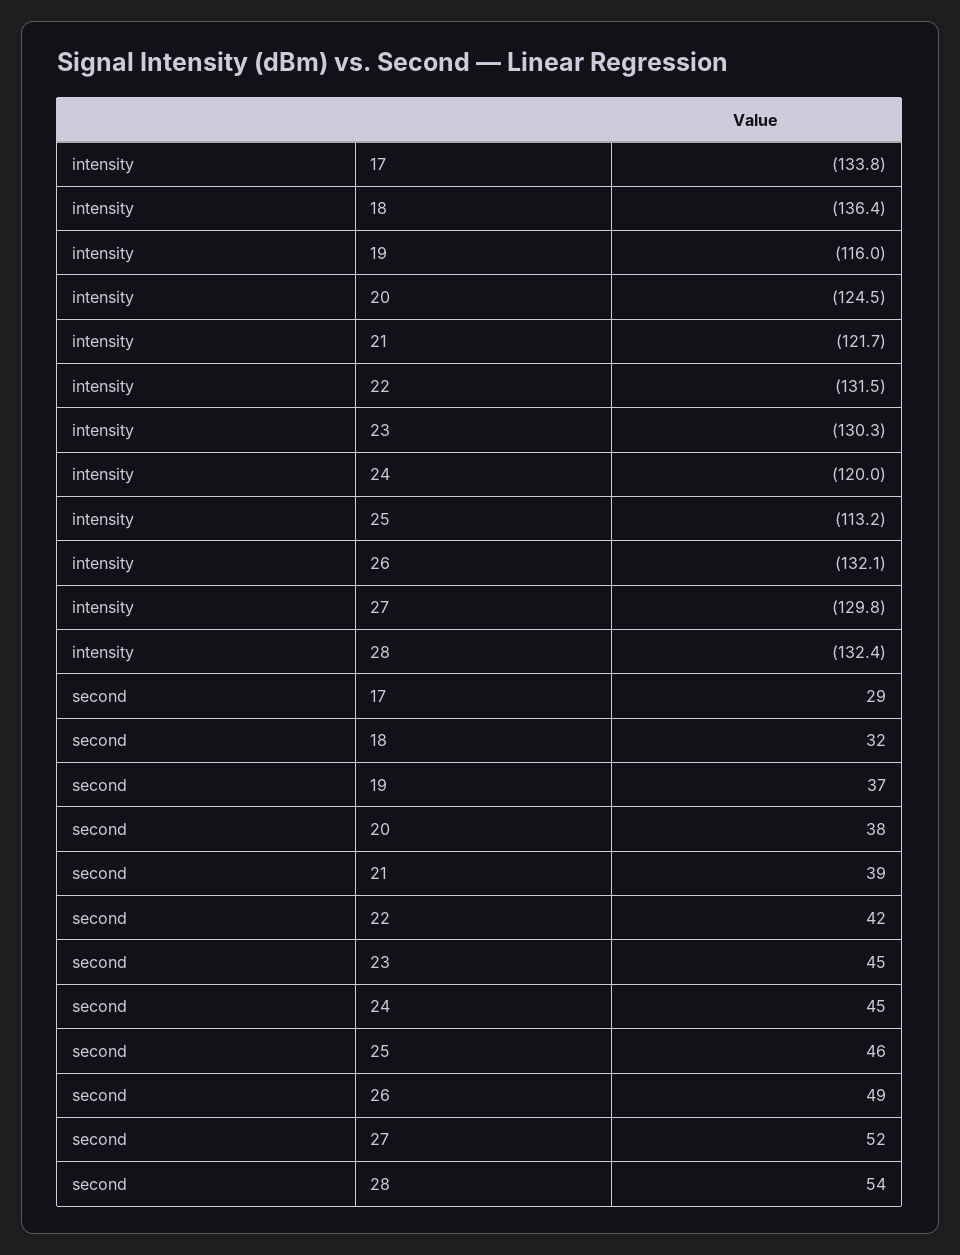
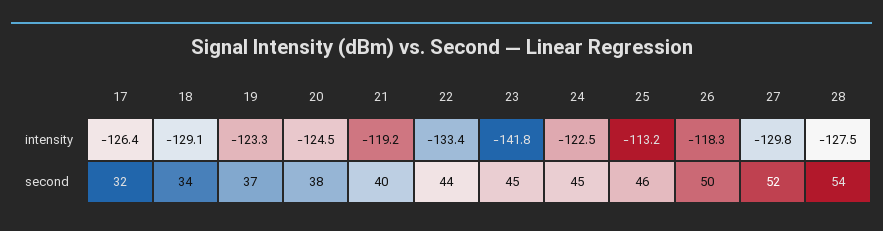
intensity, 17: -133.8 -> -126.4
intensity, 18: -136.4 -> -129.1
intensity, 19: -116 -> -123.3
intensity, 21: -121.7 -> -119.2
intensity, 22: -131.5 -> -133.4
intensity, 23: -130.3 -> -141.8
intensity, 24: -120 -> -122.5
intensity, 26: -132.1 -> -118.3
intensity, 28: -132.4 -> -127.5
second, 17: 29 -> 32
second, 18: 32 -> 34
second, 21: 39 -> 40
second, 22: 42 -> 44
second, 26: 49 -> 50

